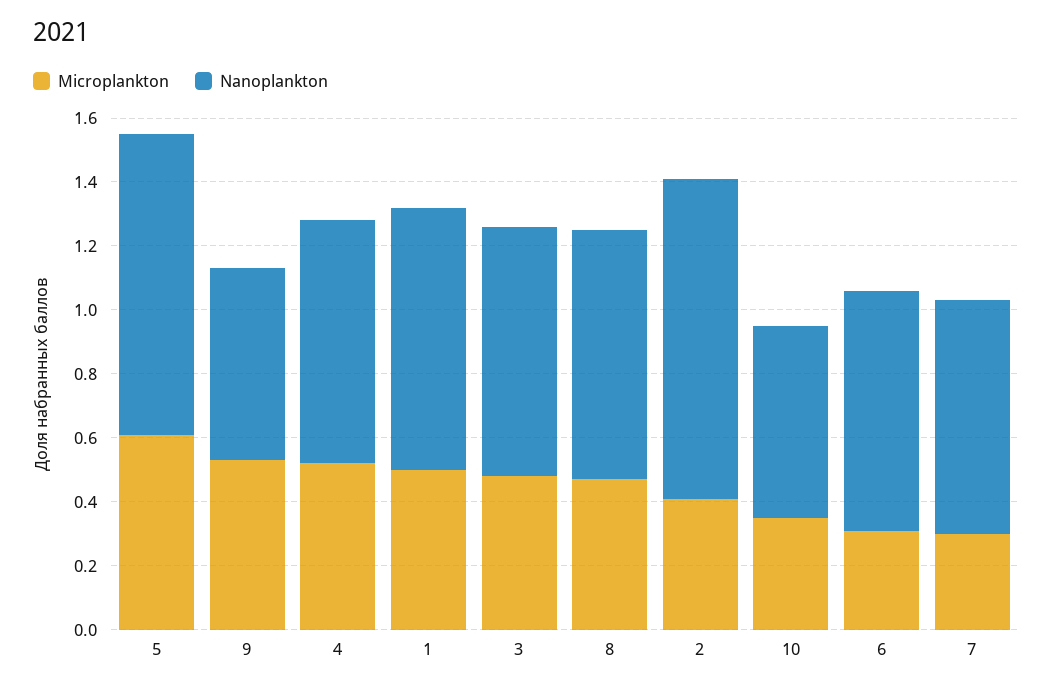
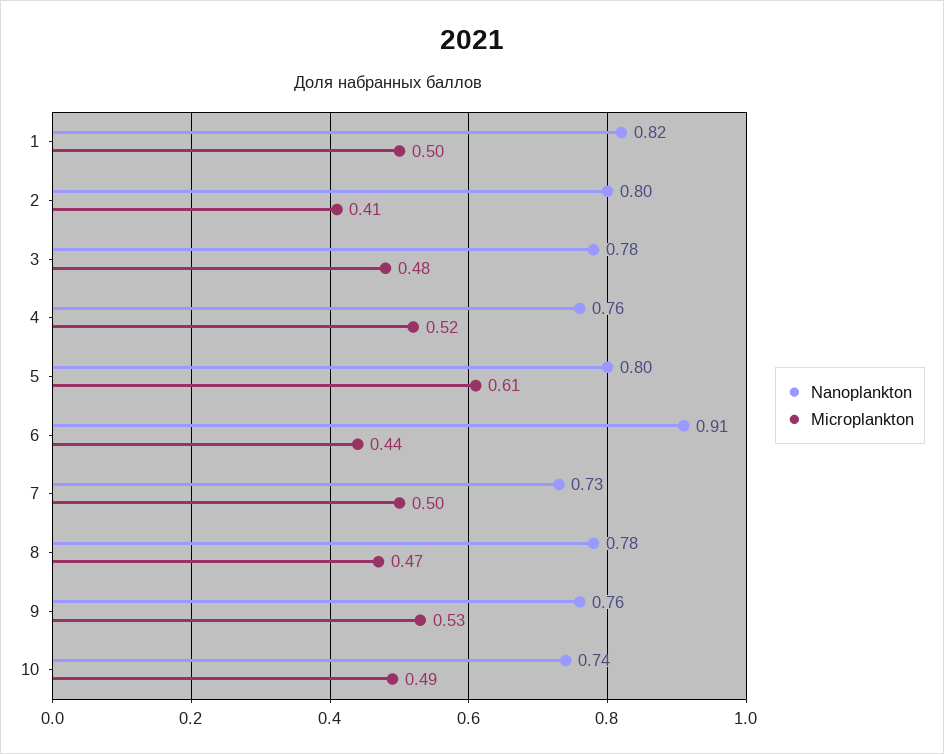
Nanoplankton, 5: 0.95 -> 0.8
Nanoplankton, 9: 0.6 -> 0.76
Nanoplankton, 2: 1 -> 0.8
Microplankton, 10: 0.35 -> 0.49
Nanoplankton, 10: 0.6 -> 0.74
Microplankton, 6: 0.3 -> 0.44
Nanoplankton, 6: 0.75 -> 0.91
Microplankton, 7: 0.3 -> 0.5

